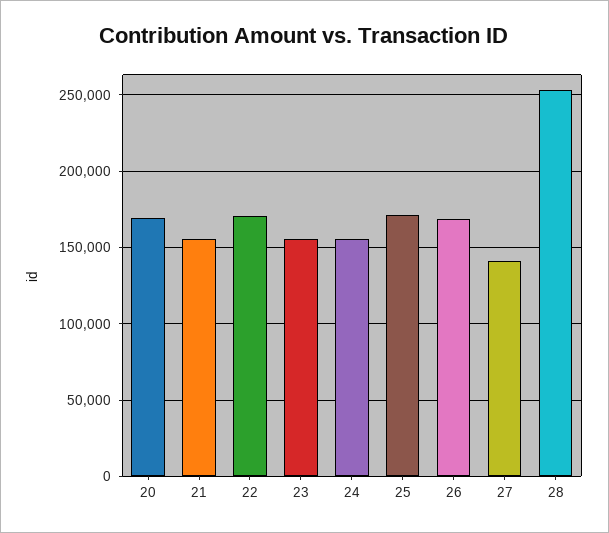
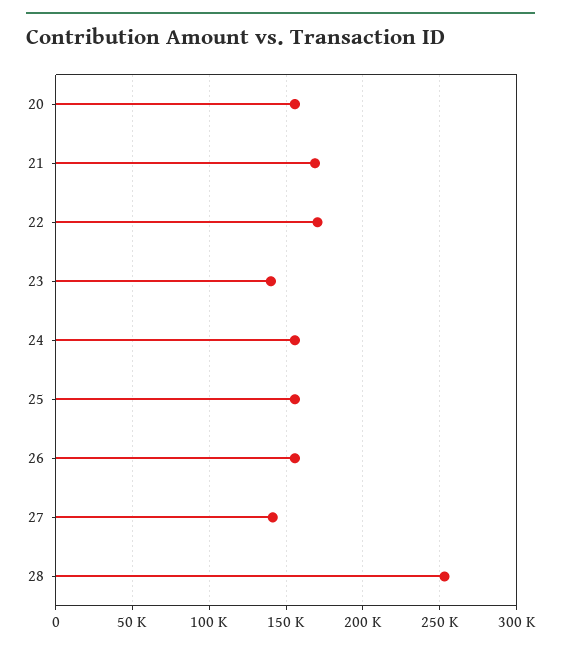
20: 170000 -> 155000
21: 155000 -> 170000
23: 155000 -> 140000
25: 170000 -> 155000
26: 170000 -> 155000

